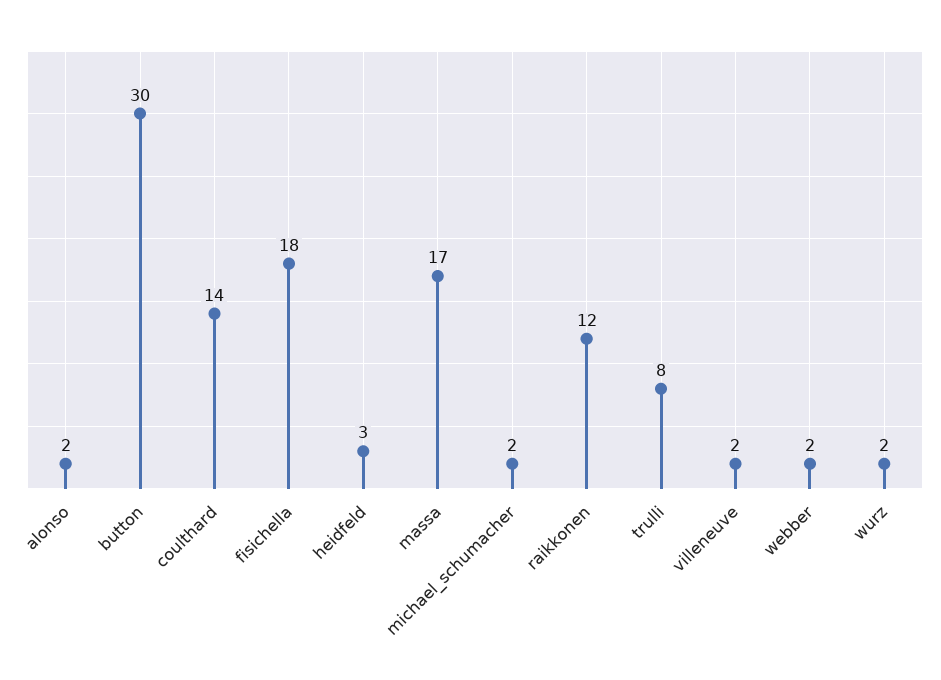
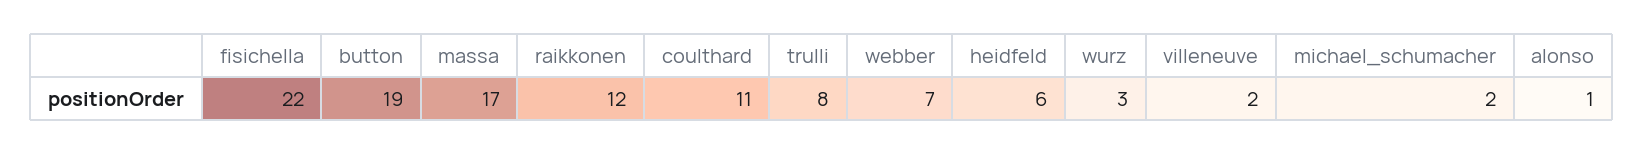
alonso: 2 -> 1
button: 30 -> 19
coulthard: 14 -> 11
fisichella: 18 -> 22
heidfeld: 3 -> 6
webber: 2 -> 7
wurz: 2 -> 3

